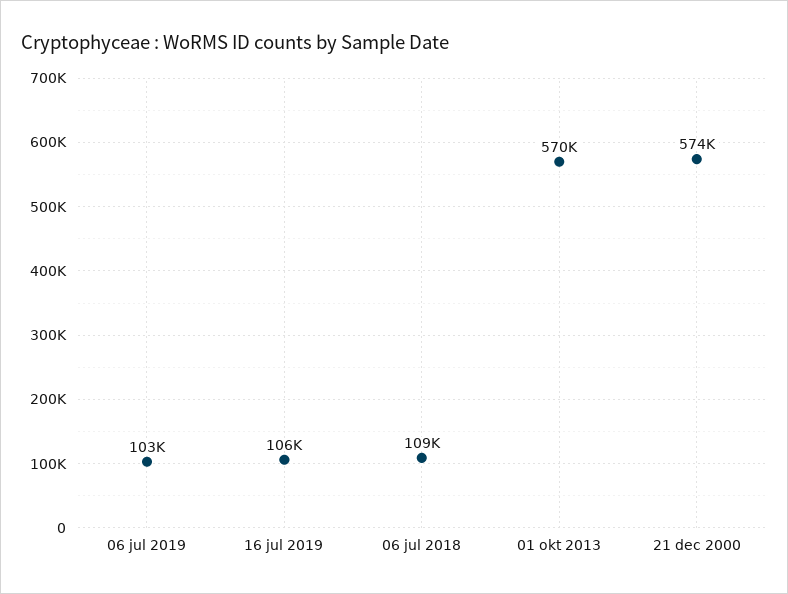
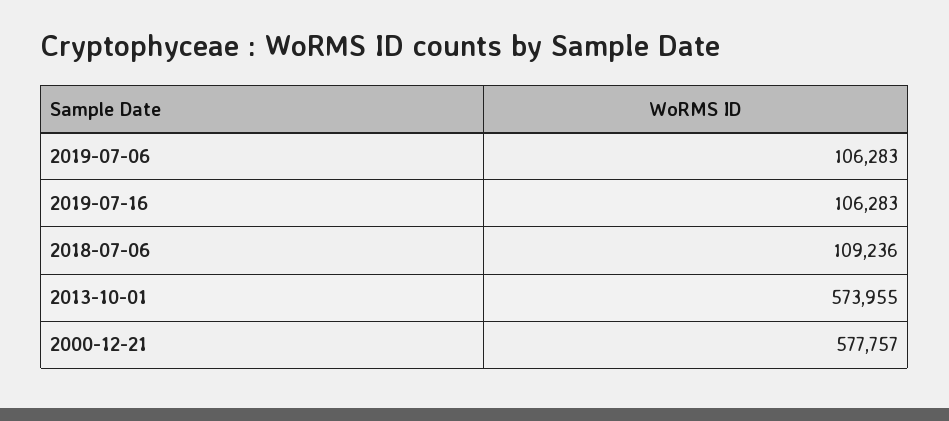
06 jul 2019: 103000 -> 106283
01 okt 2013: 570000 -> 573955
21 dec 2000: 574000 -> 577757

